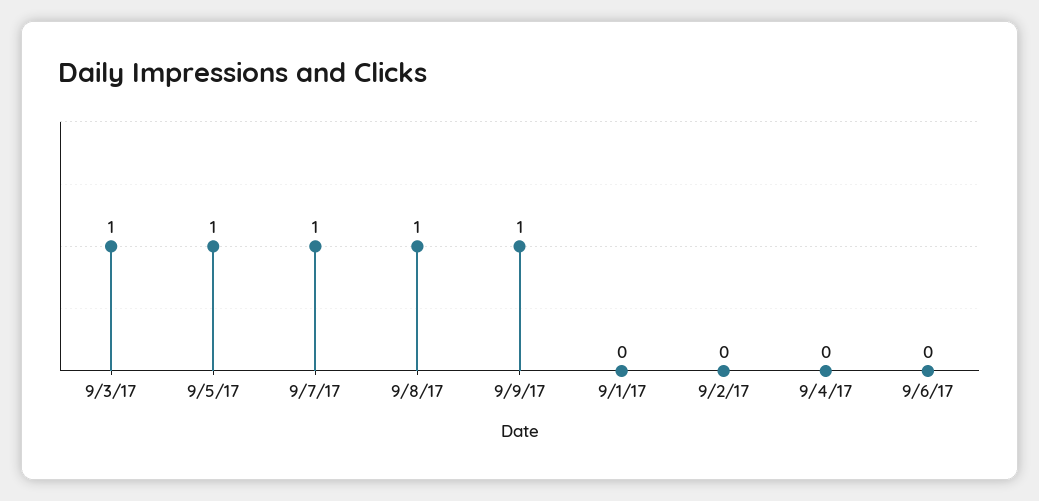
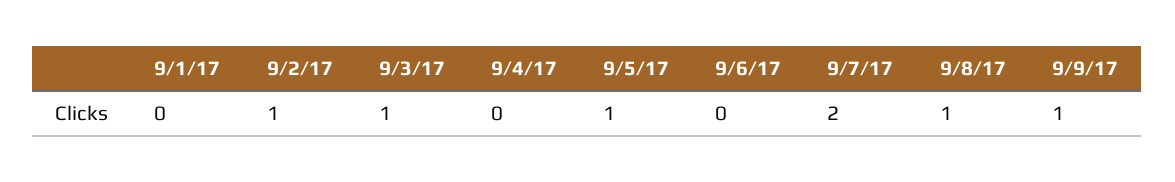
9/7/17: 1 -> 2
9/2/17: 0 -> 1

